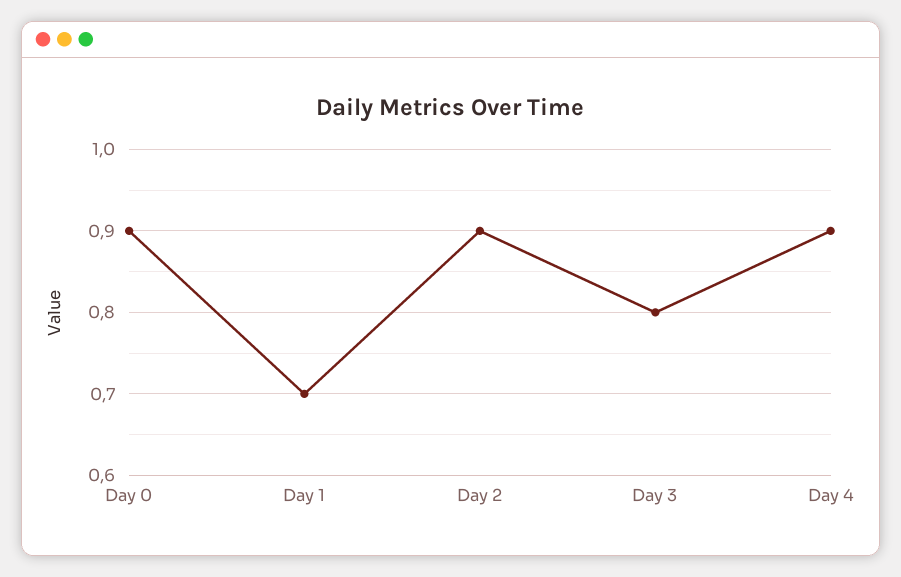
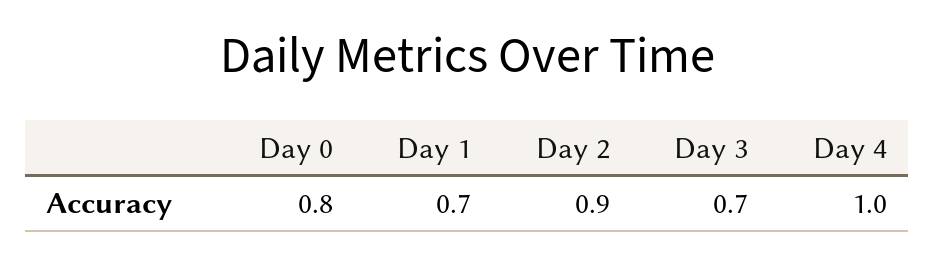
Day 0: 0.9 -> 0.8
Day 3: 0.8 -> 0.7
Day 4: 0.9 -> 1

